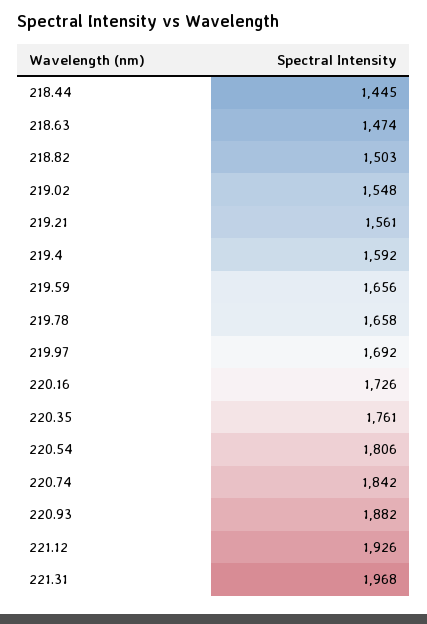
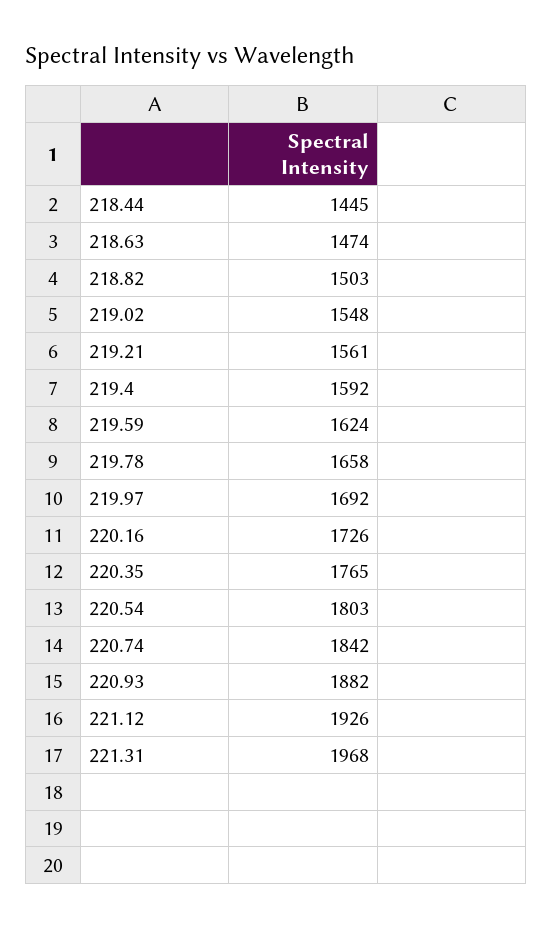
219.59: 1656 -> 1624
220.35: 1761 -> 1765
220.54: 1806 -> 1803

